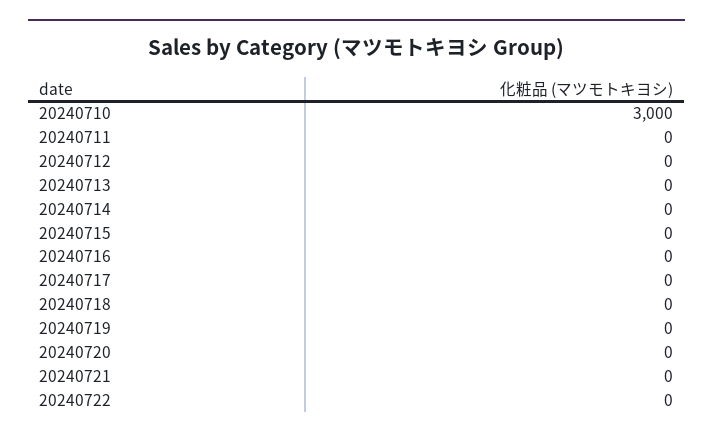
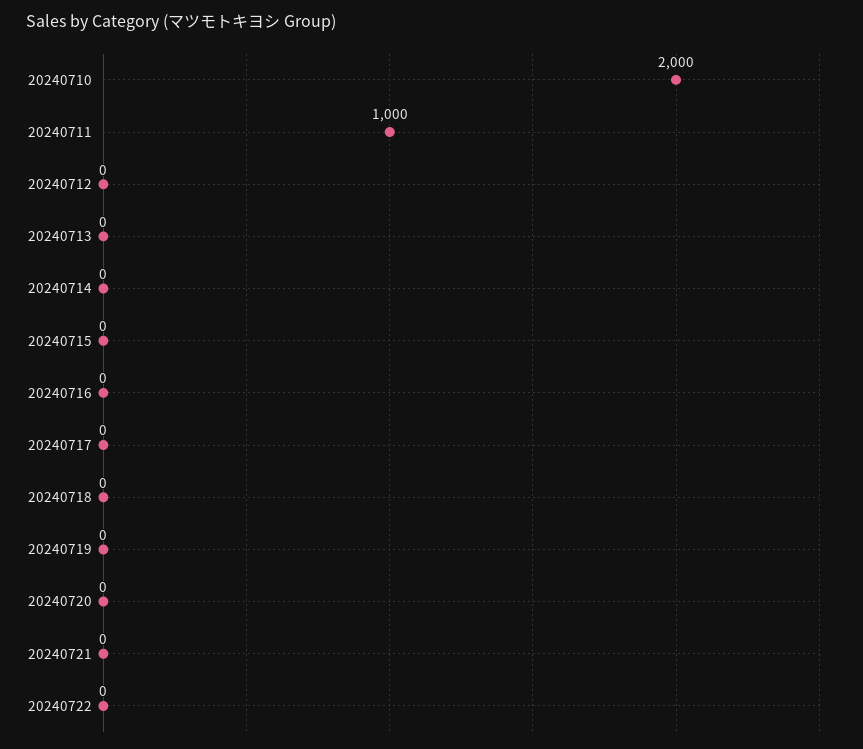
20240710: 3000 -> 2000
20240711: 0 -> 1000

